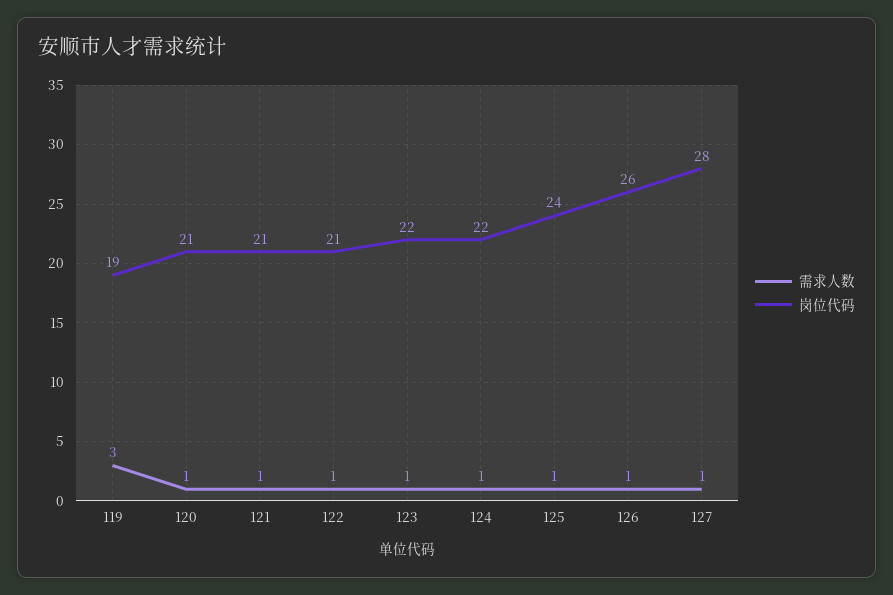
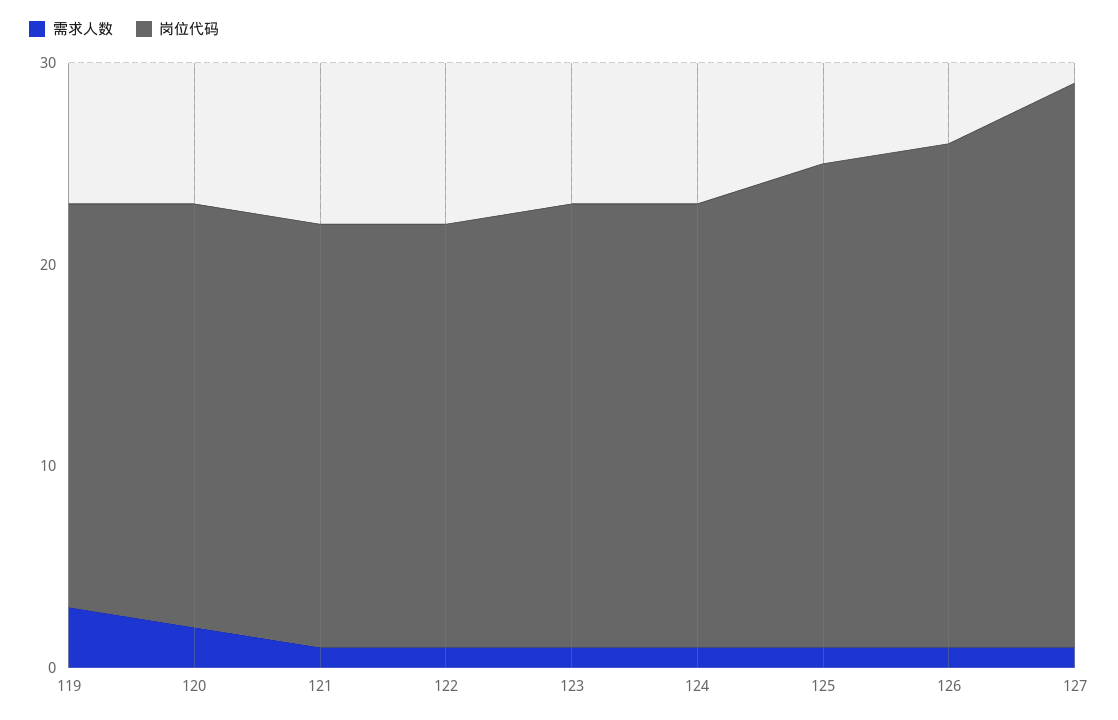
岗位代码, 119: 19 -> 20
需求人数, 120: 1 -> 2
岗位代码, 126: 26 -> 25

